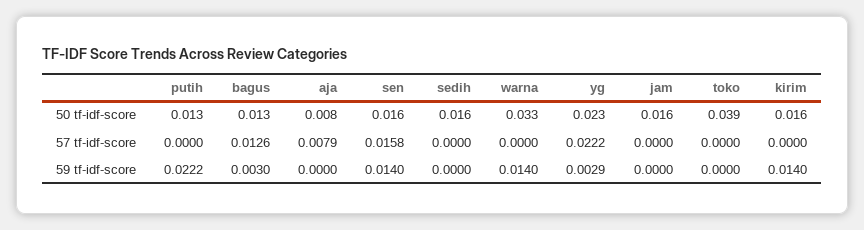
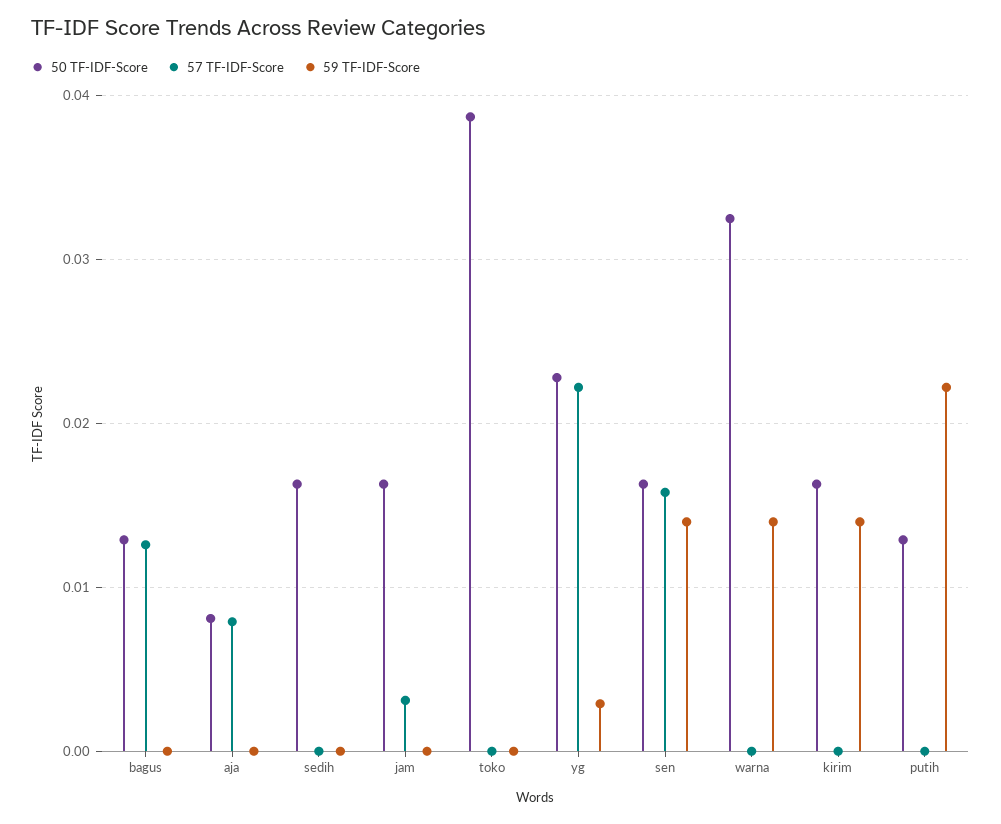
57 tf-idf-score, jam: 0 -> 0.003
59 tf-idf-score, bagus: 0.003 -> 0

